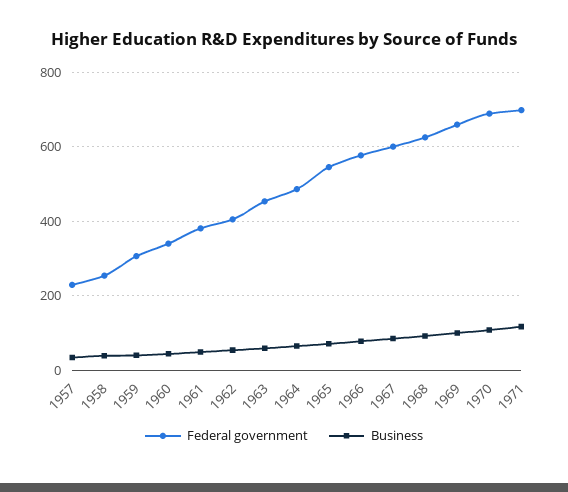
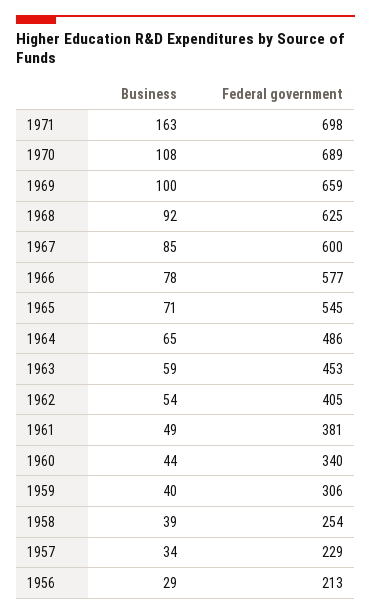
Business, 1971: 120 -> 163
Business, 1956: none -> 29
Federal government, 1956: none -> 213

